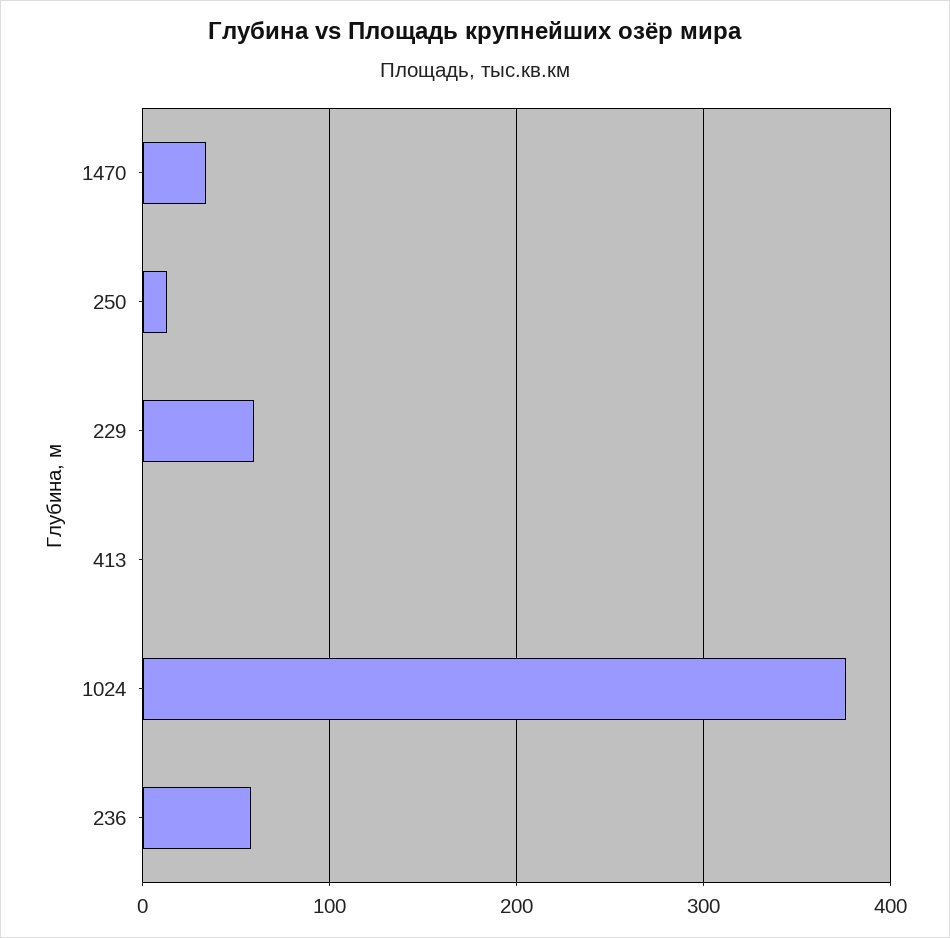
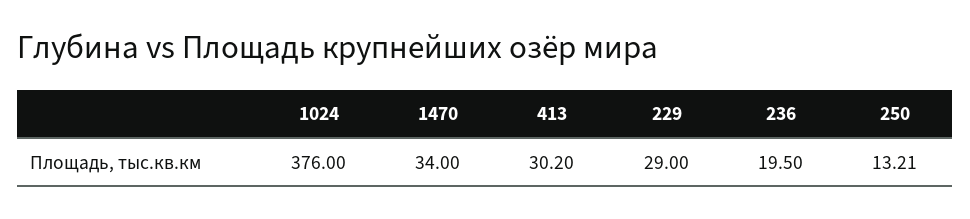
229: 60 -> 29
413: 0 -> 30.2
236: 60 -> 19.5

